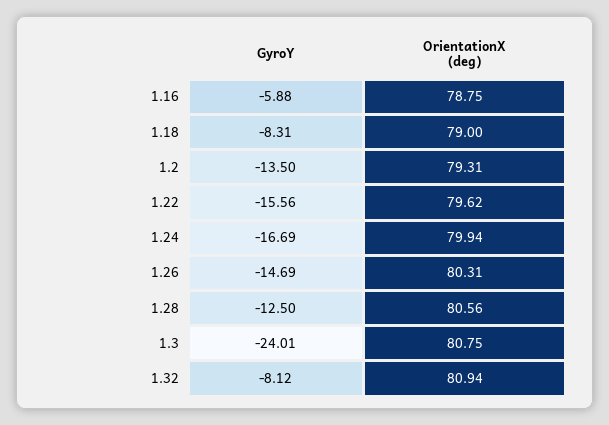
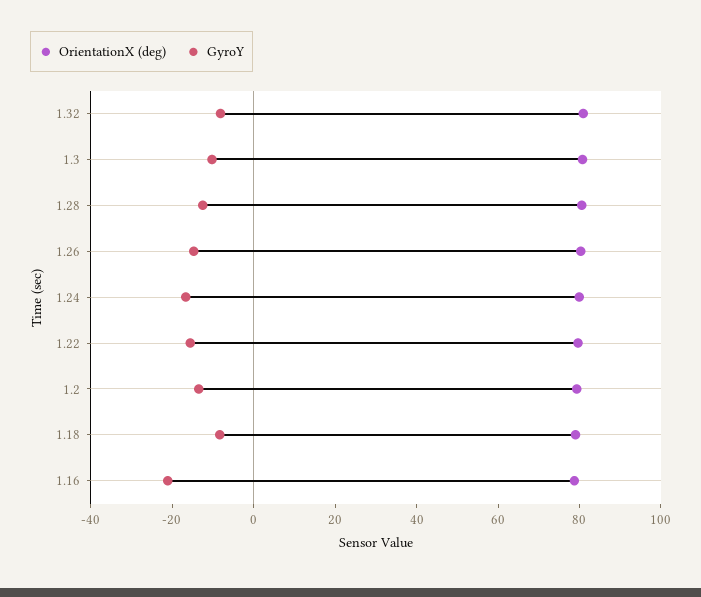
GyroY, 1.16: -5.88 -> -20
GyroY, 1.3: -24.01 -> -10

